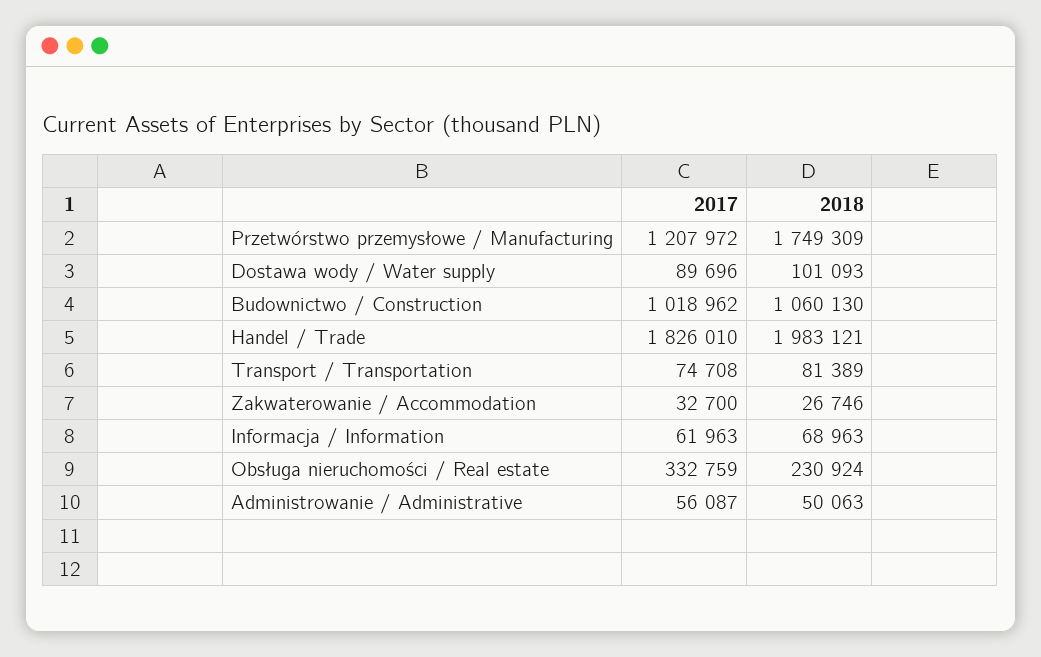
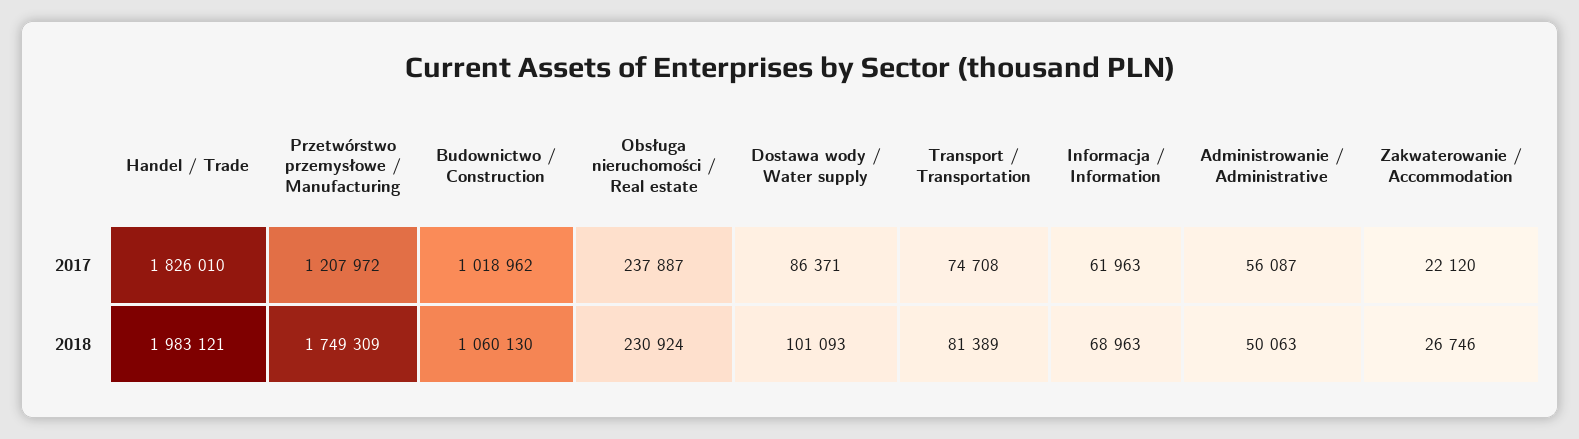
2017, Dostawa wody / Water supply: 89696 -> 86371
2017, Zakwaterowanie / Accommodation: 32700 -> 22120
2017, Obsługa nieruchomości / Real estate: 332759 -> 237887

